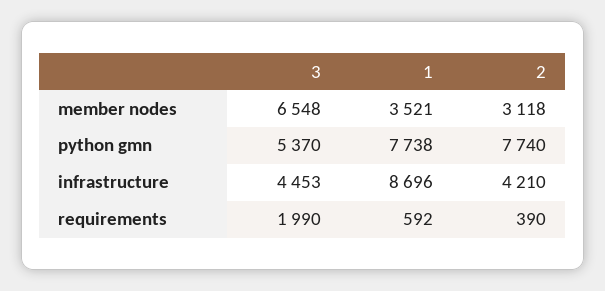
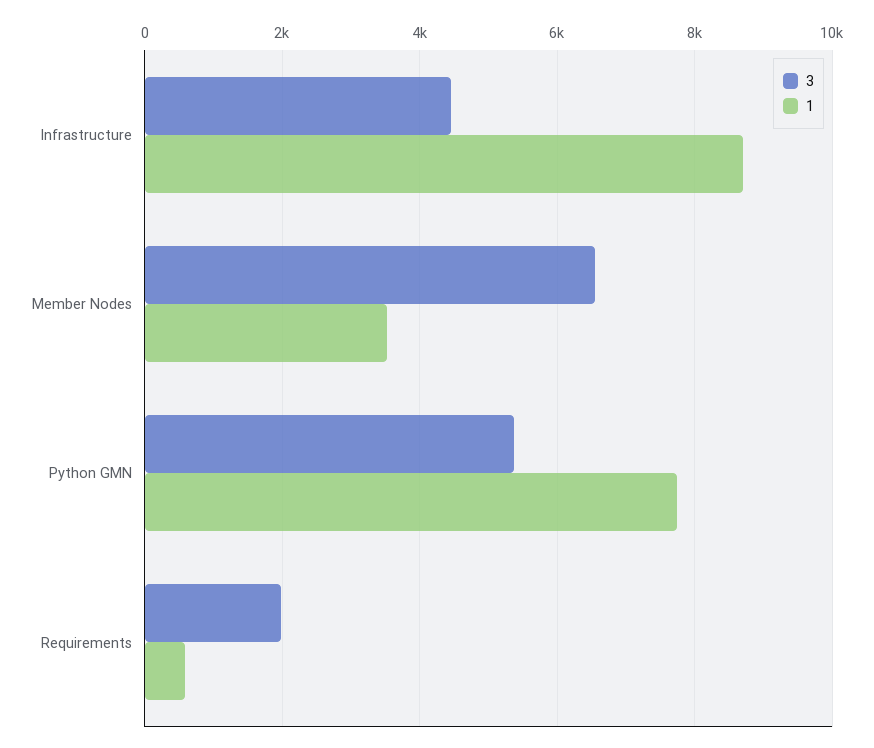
2, member nodes: 3118 -> none
2, python gmn: 7740 -> none
2, infrastructure: 4210 -> none
2, requirements: 390 -> none

